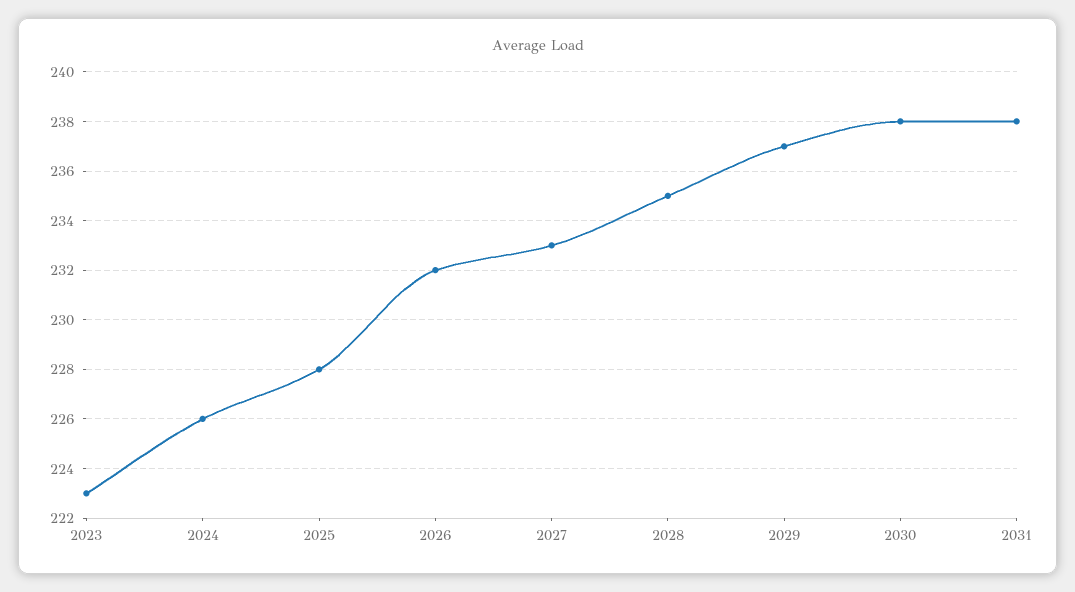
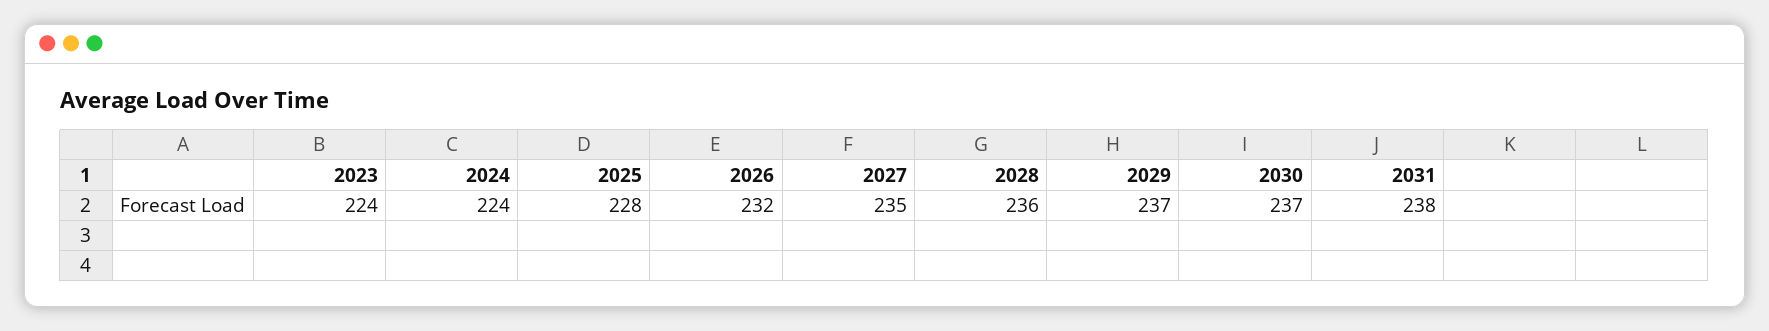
2023: 223 -> 224
2024: 226 -> 224
2027: 233 -> 235
2028: 235 -> 236
2030: 238 -> 237

